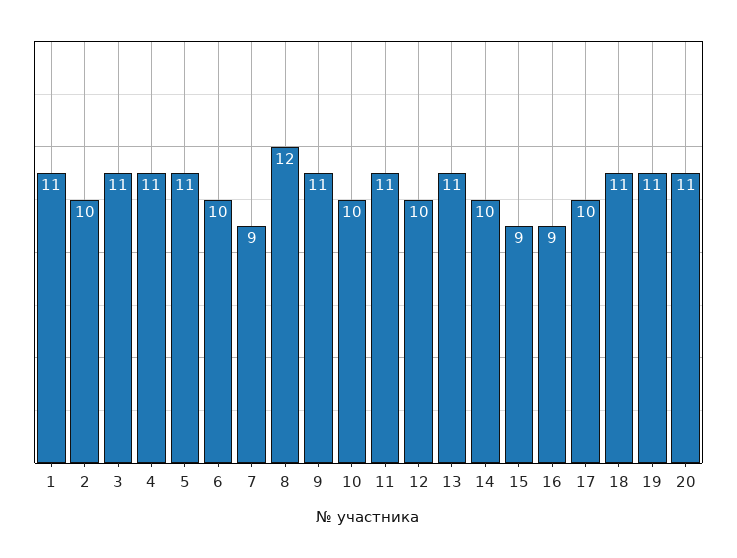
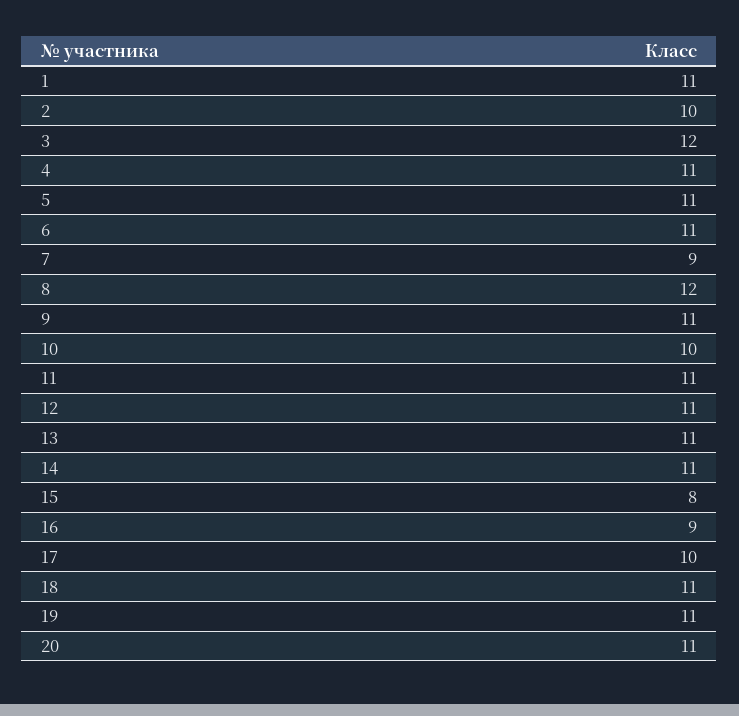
3: 11 -> 12
6: 10 -> 11
12: 10 -> 11
14: 10 -> 11
15: 9 -> 8

